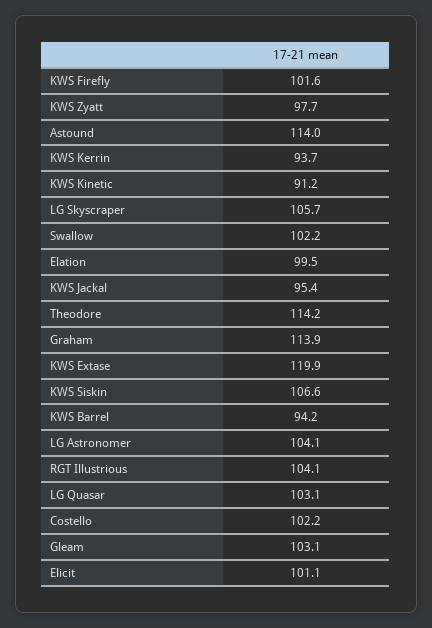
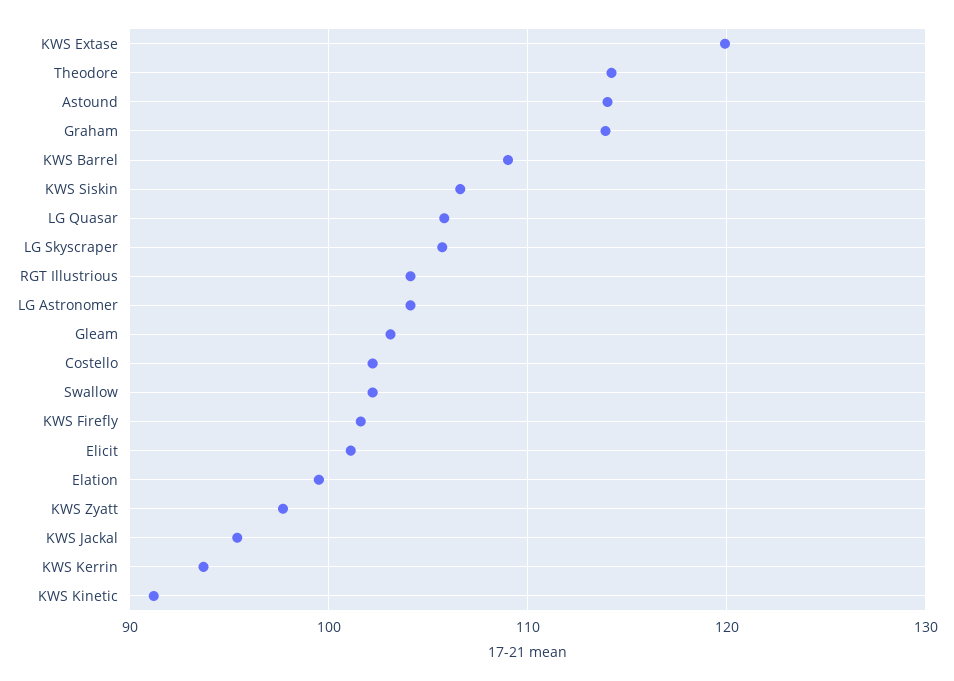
KWS Barrel: 94.2 -> 109
LG Quasar: 103.1 -> 106

